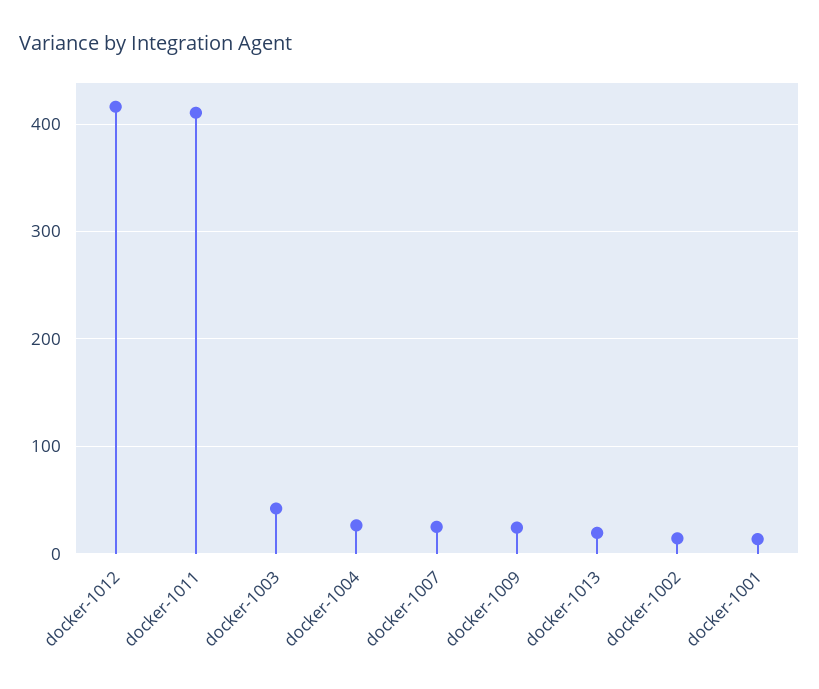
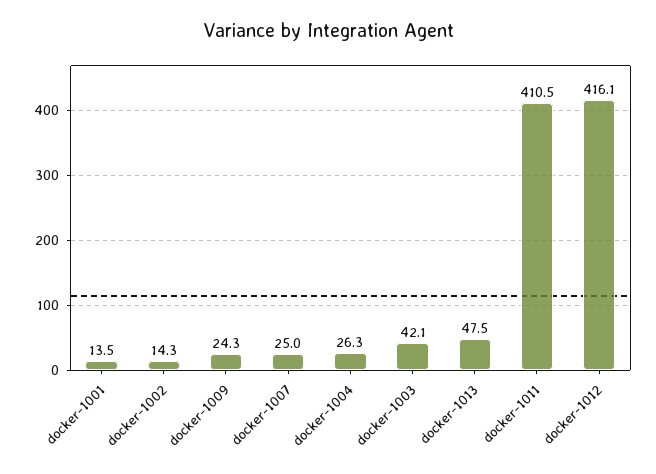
docker-1013: 20 -> 47.5

